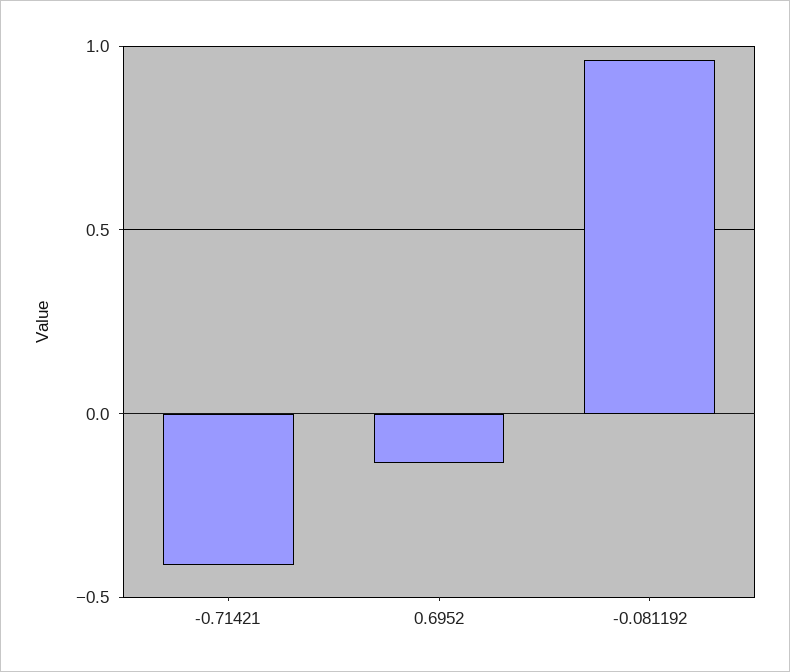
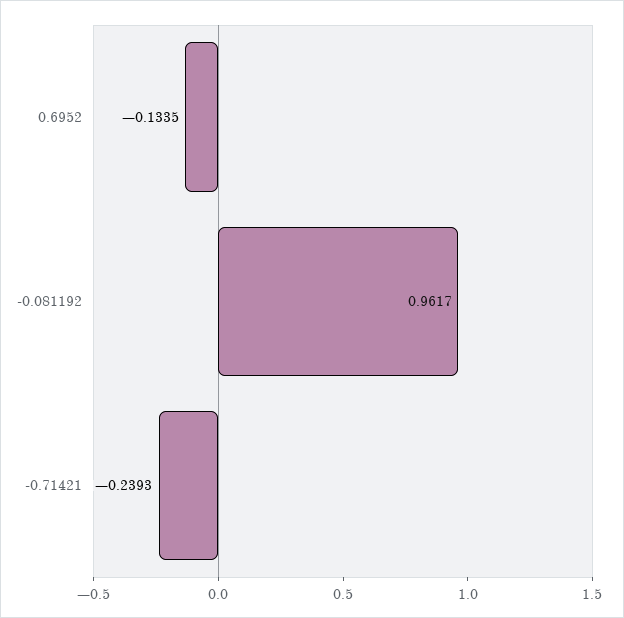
-0.71421: -0.4 -> -0.2393

